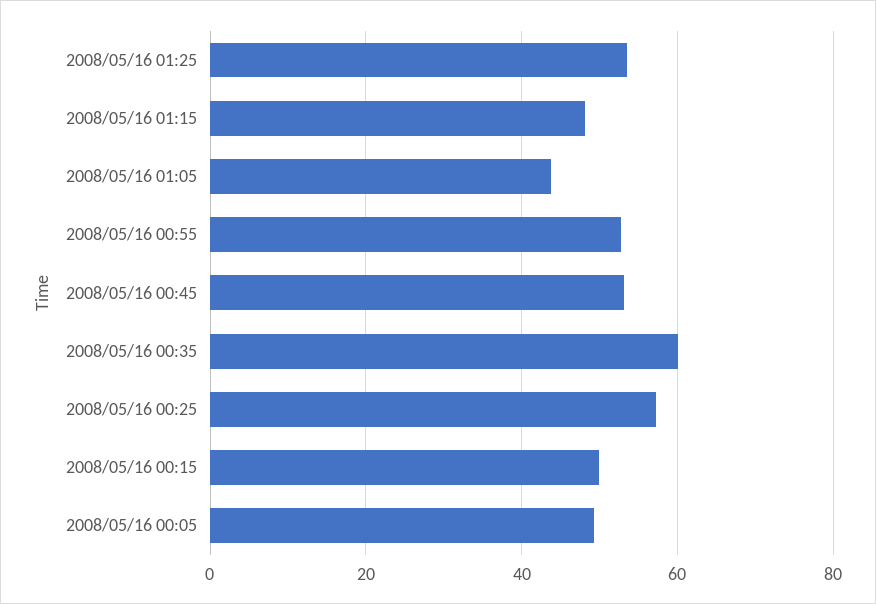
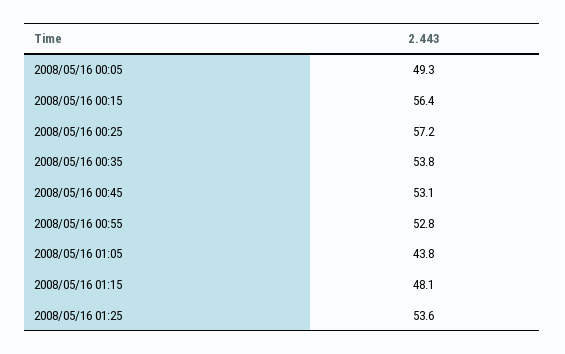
2008/05/16 00:35: 60 -> 53.8
2008/05/16 00:15: 50 -> 56.4

